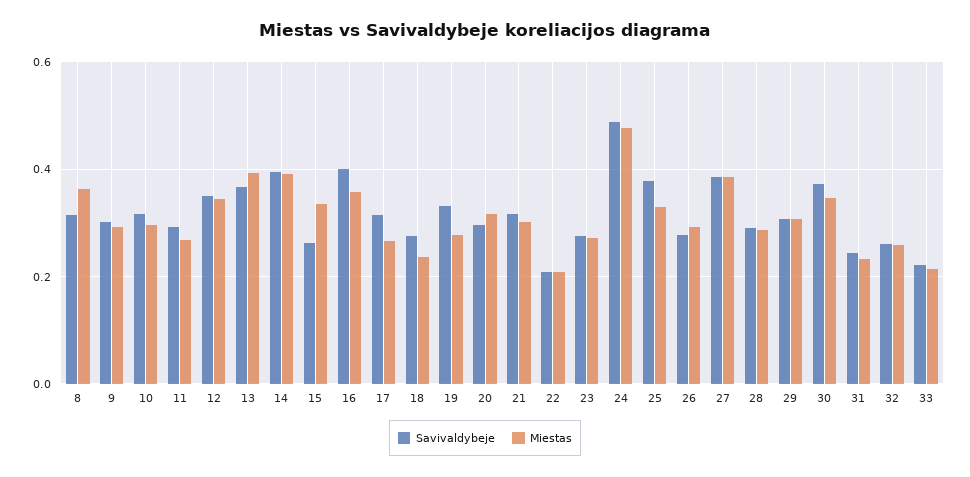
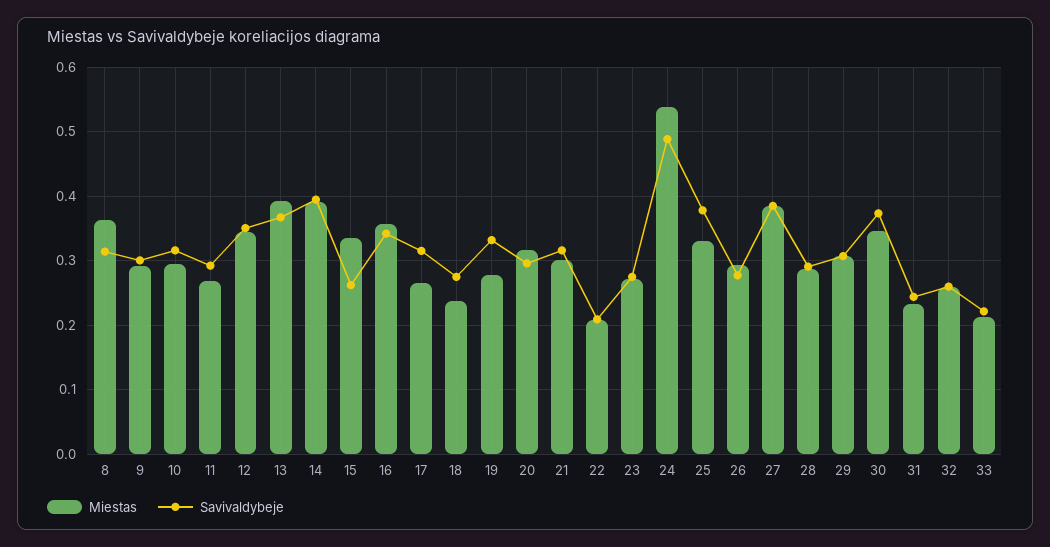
Savivaldybeje, 16: 0.4 -> 0.34
Miestas, 24: 0.48 -> 0.54

